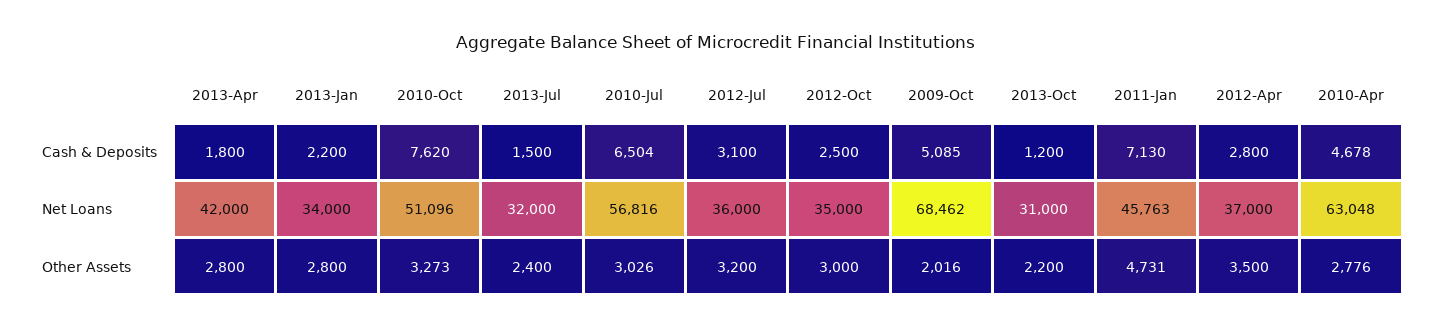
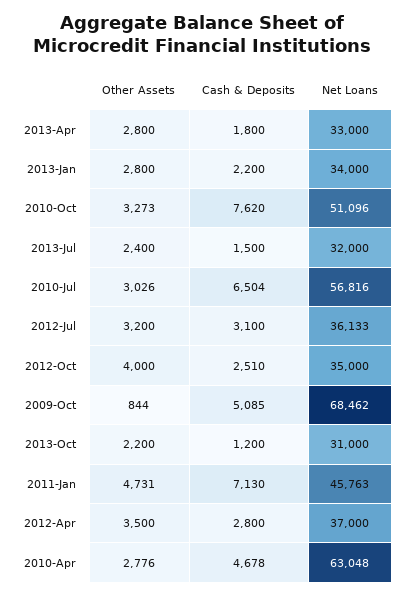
2012-Oct, Cash & Deposits: 2500 -> 2510
2013-Apr, Net Loans: 42000 -> 33000
2012-Jul, Net Loans: 36000 -> 36133
2012-Oct, Other Assets: 3000 -> 4000
2009-Oct, Other Assets: 2016 -> 844

